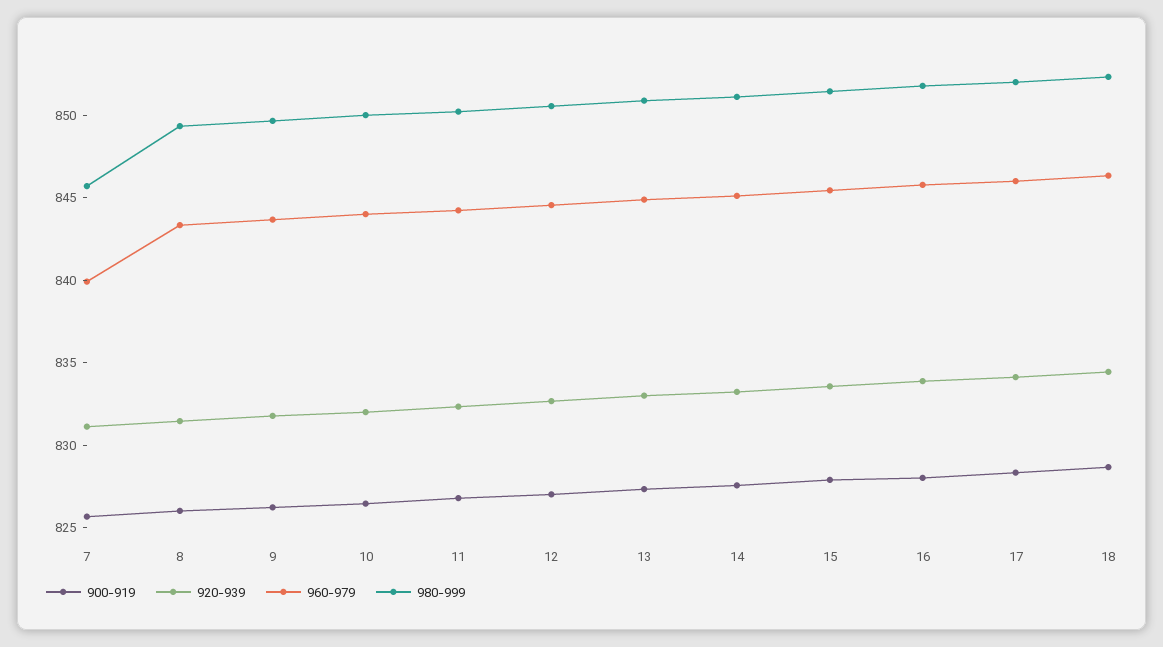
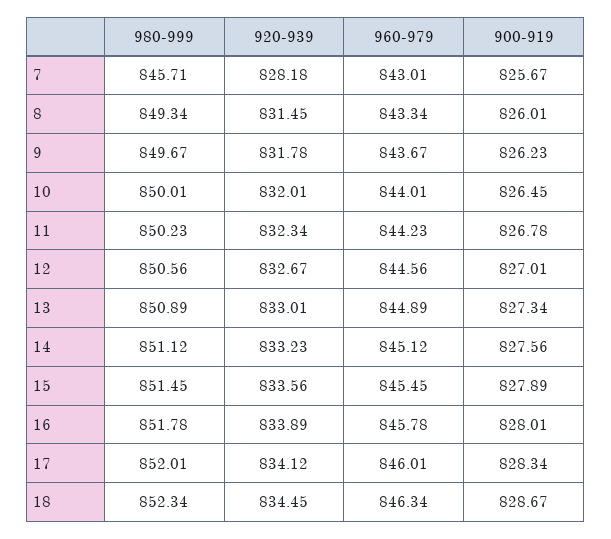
920-939, 7: 831 -> 828.18
960-979, 7: 840 -> 843.01

